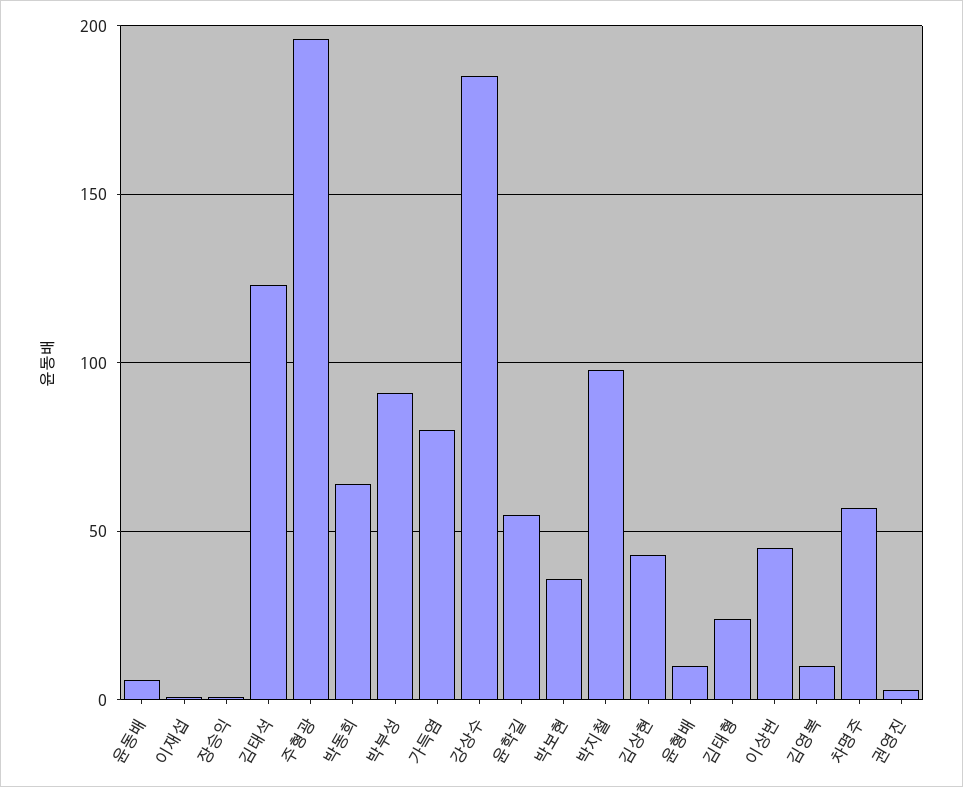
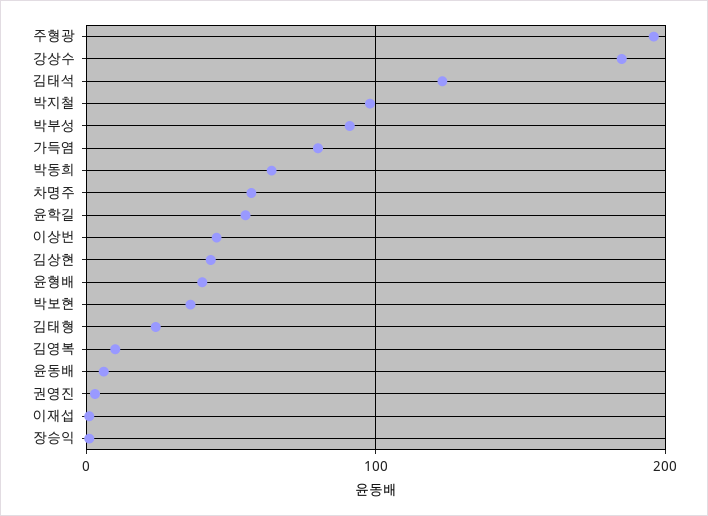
윤형배: 10 -> 40

